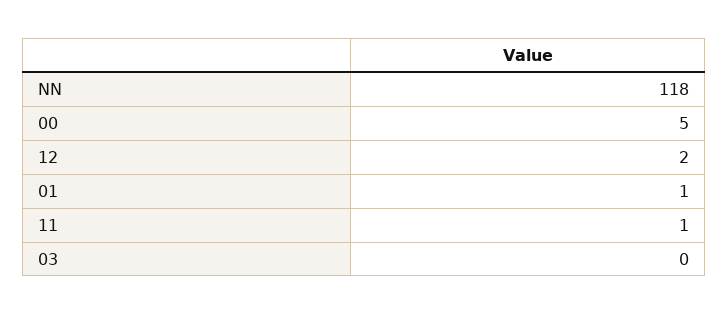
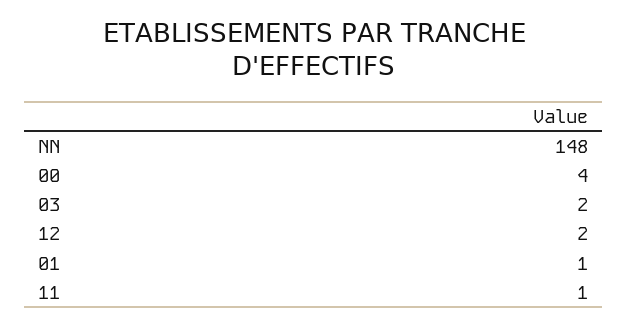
NN: 118 -> 148
00: 5 -> 4
03: 0 -> 2

